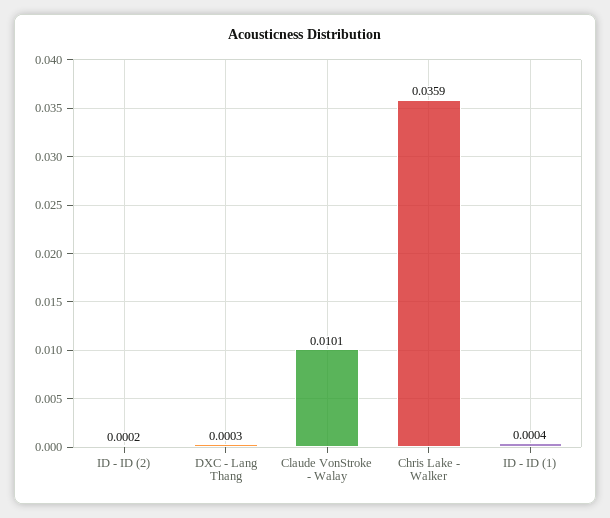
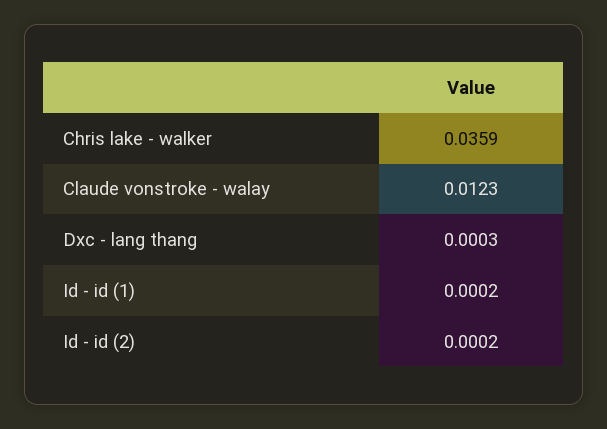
Claude VonStroke - Walay: 0.0101 -> 0.0123
ID - ID (1): 0.0004 -> 0.0002

